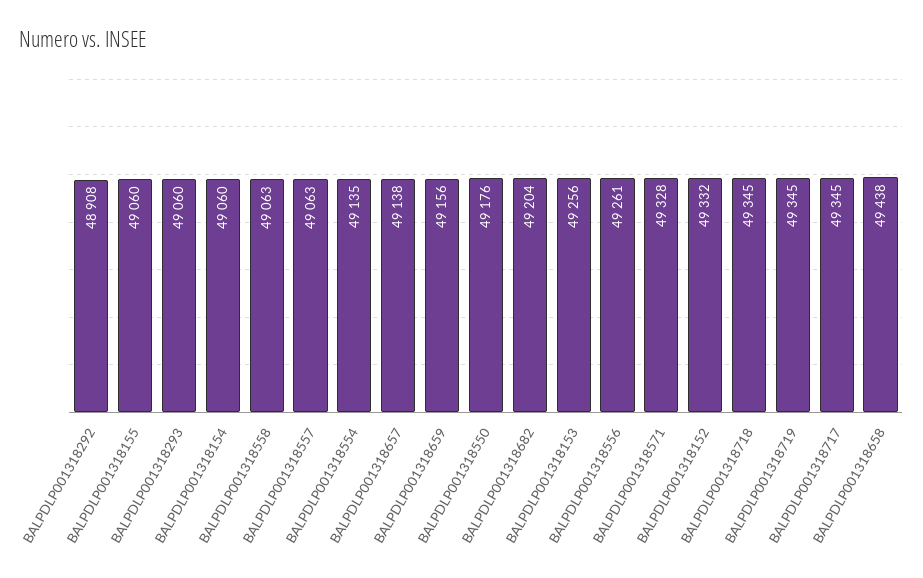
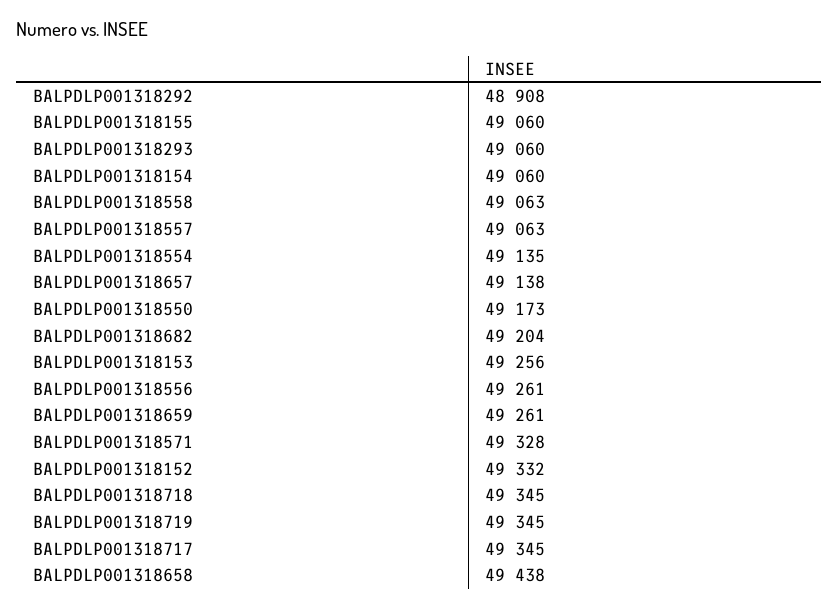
BALPDLP001318659: 49156 -> 49261
BALPDLP001318550: 49176 -> 49173

